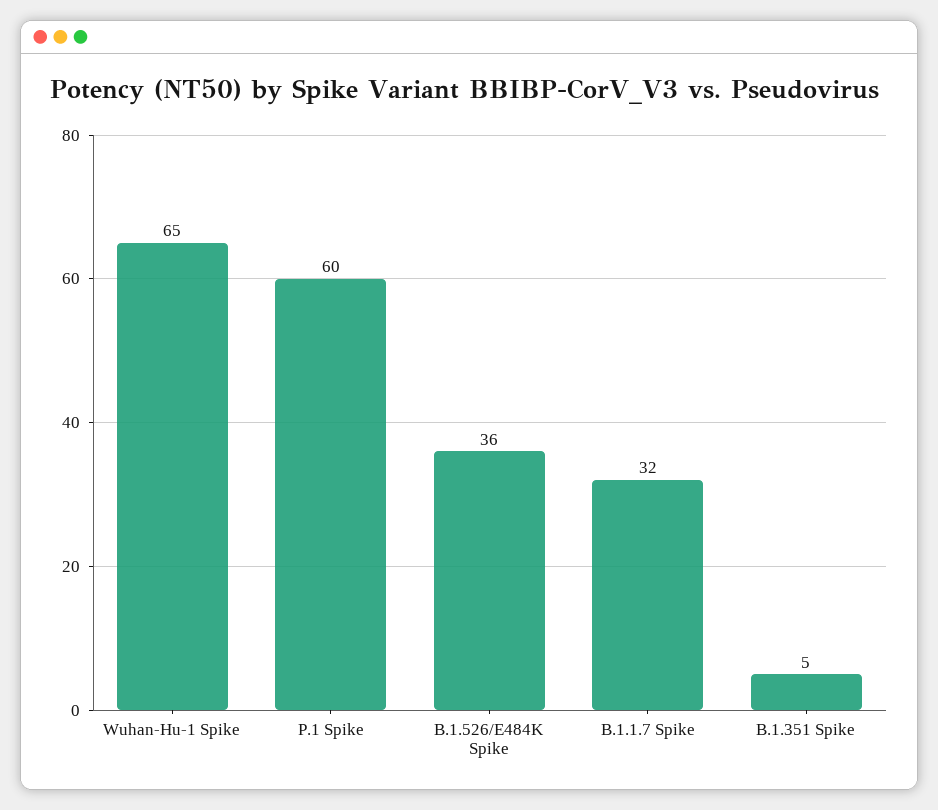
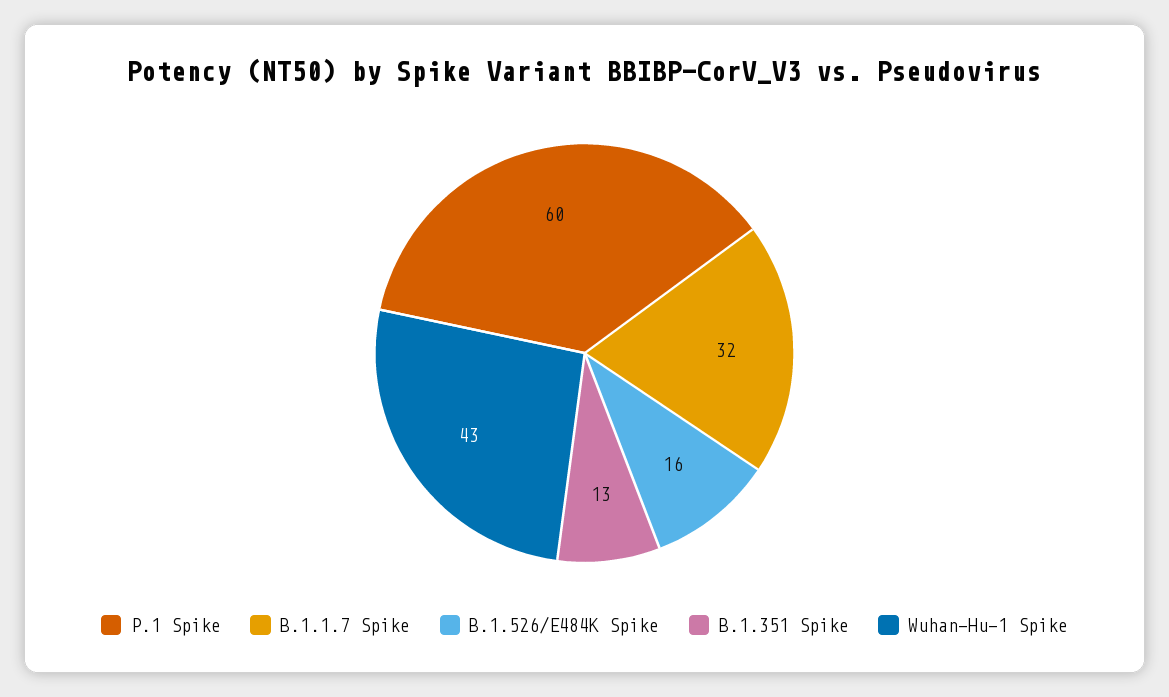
Wuhan-Hu-1 Spike: 65 -> 43
B.1.526/E484K Spike: 36 -> 16
B.1.351 Spike: 5 -> 13

